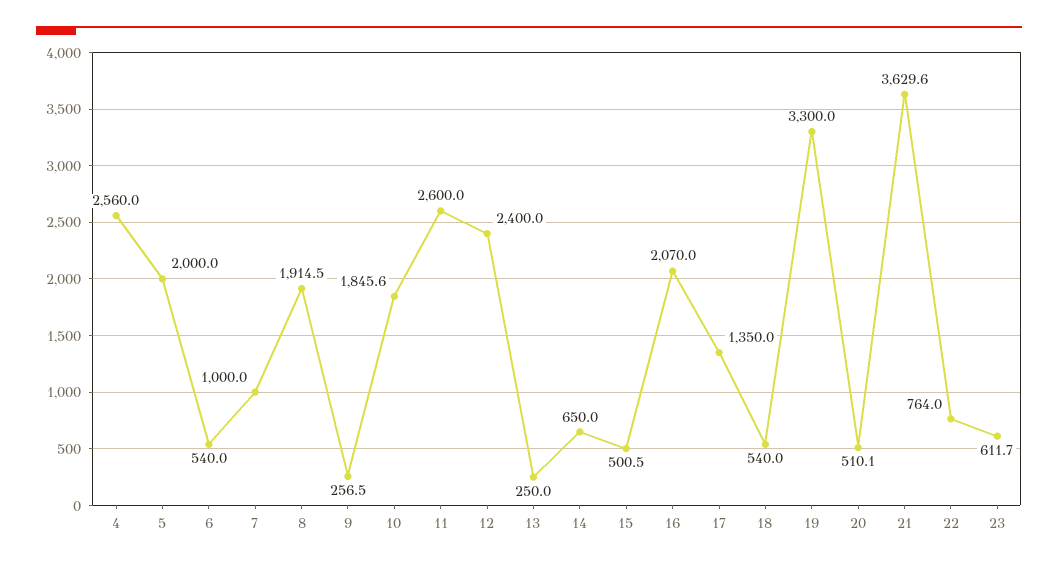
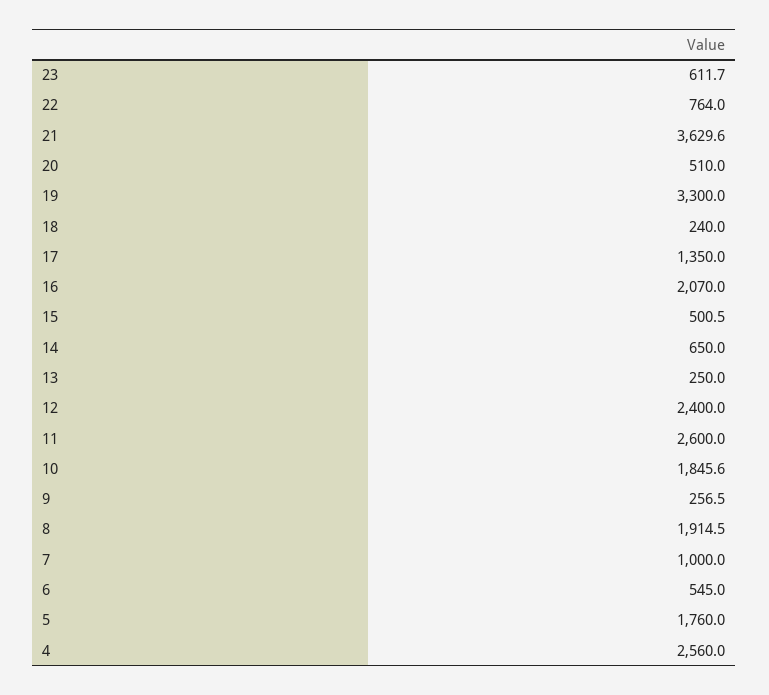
5: 2000 -> 1760
6: 540 -> 545
18: 540 -> 240
20: 510.1 -> 510

